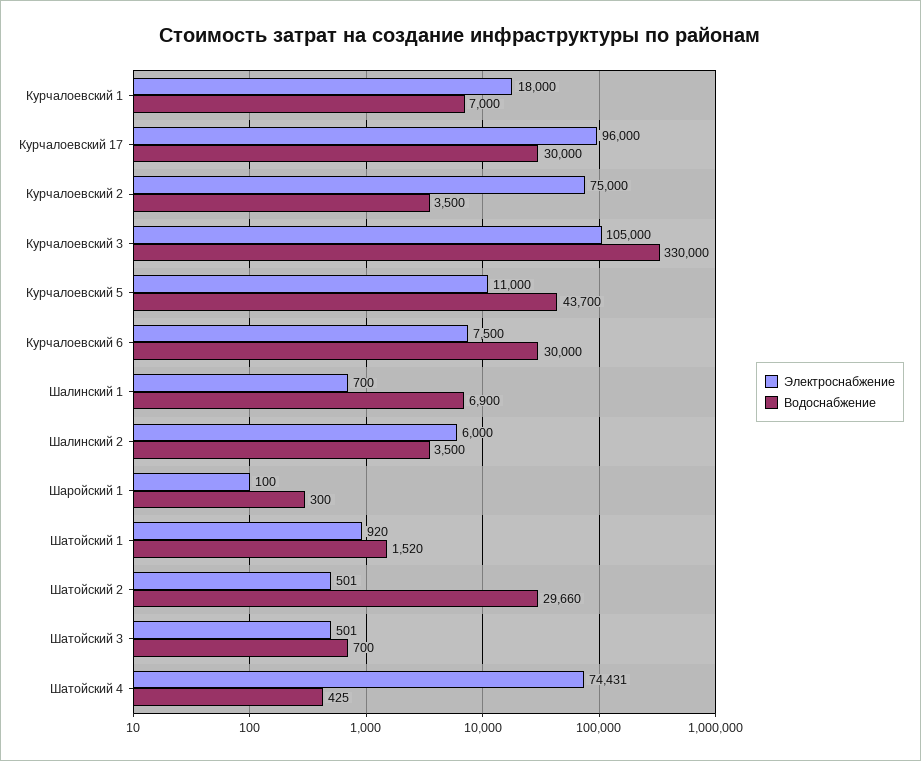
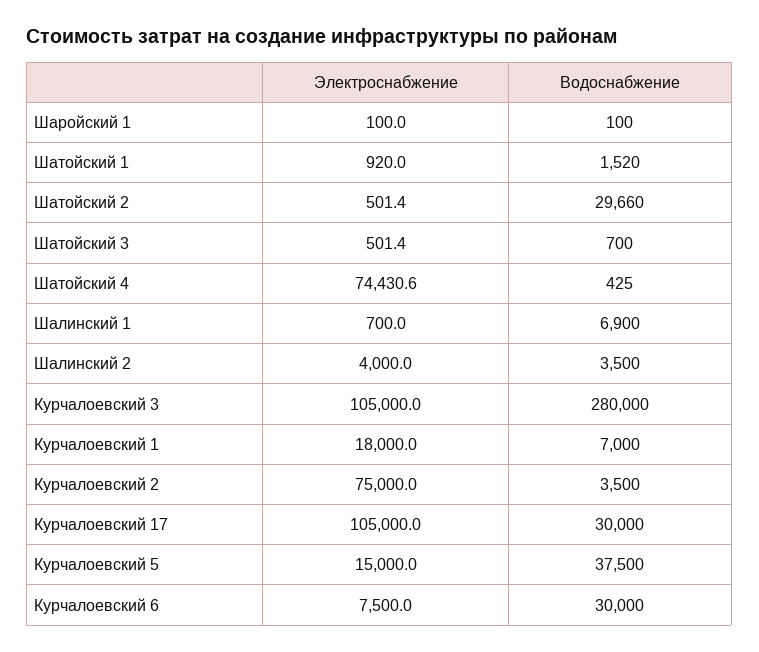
Электроснабжение, Курчалоевский 17: 96000 -> 105000
Водоснабжение, Курчалоевский 3: 330000 -> 280000
Электроснабжение, Курчалоевский 5: 11000 -> 15000
Водоснабжение, Курчалоевский 5: 43700 -> 37500
Электроснабжение, Шалинский 2: 6000 -> 4000
Водоснабжение, Шаройский 1: 300 -> 100

